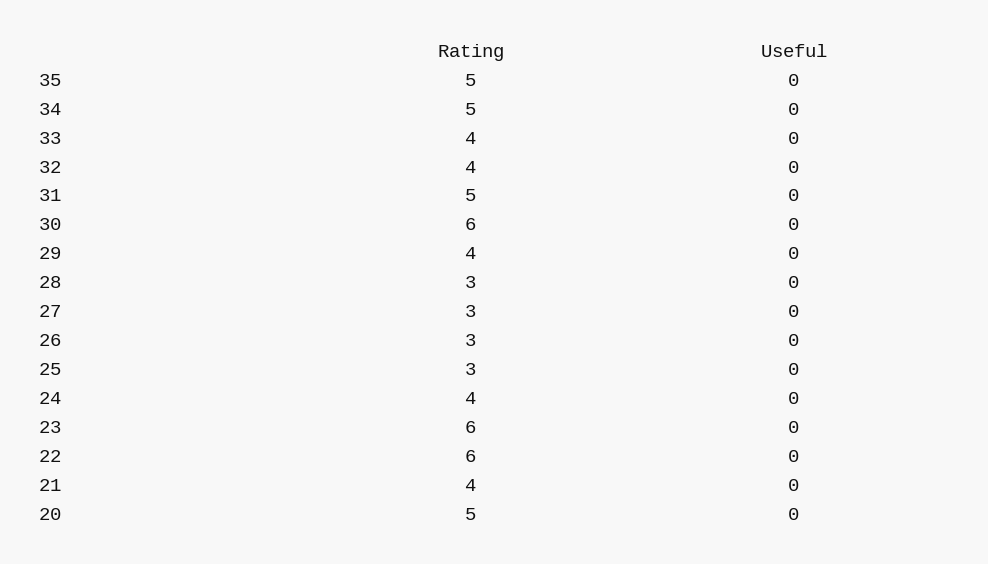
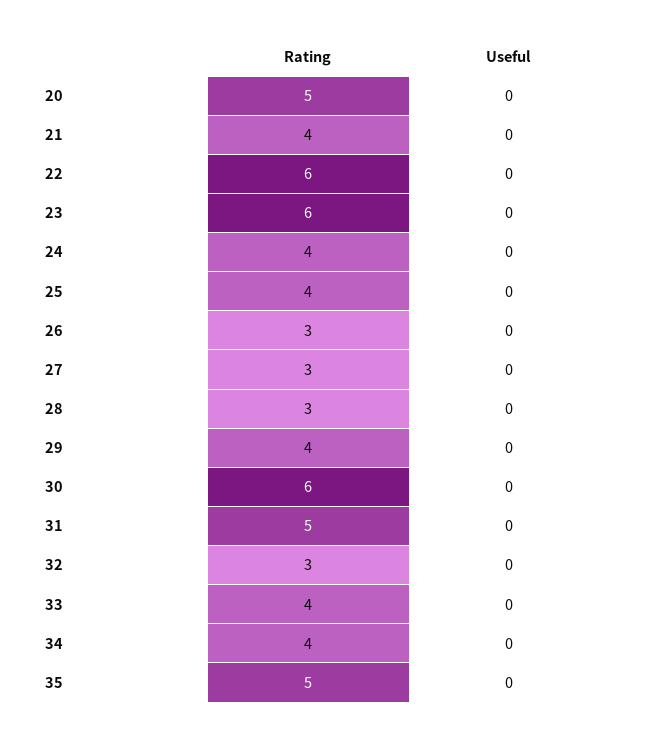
Rating, 34: 5 -> 4
Rating, 32: 4 -> 3
Rating, 25: 3 -> 4

